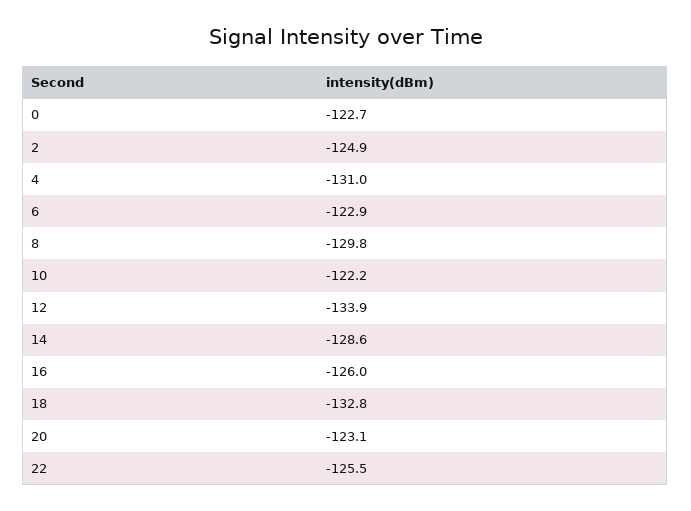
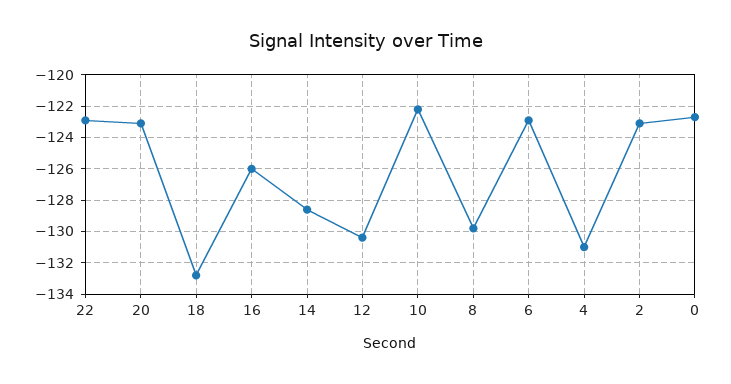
2: -124.9 -> -123
12: -133.9 -> -130.5
22: -125.5 -> -123

